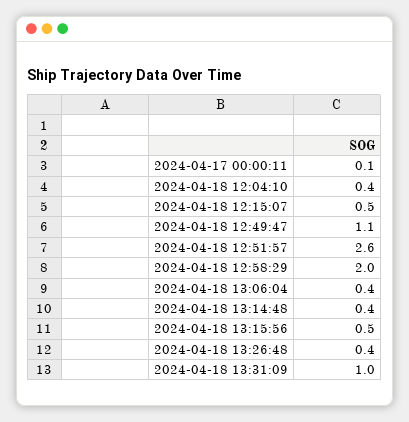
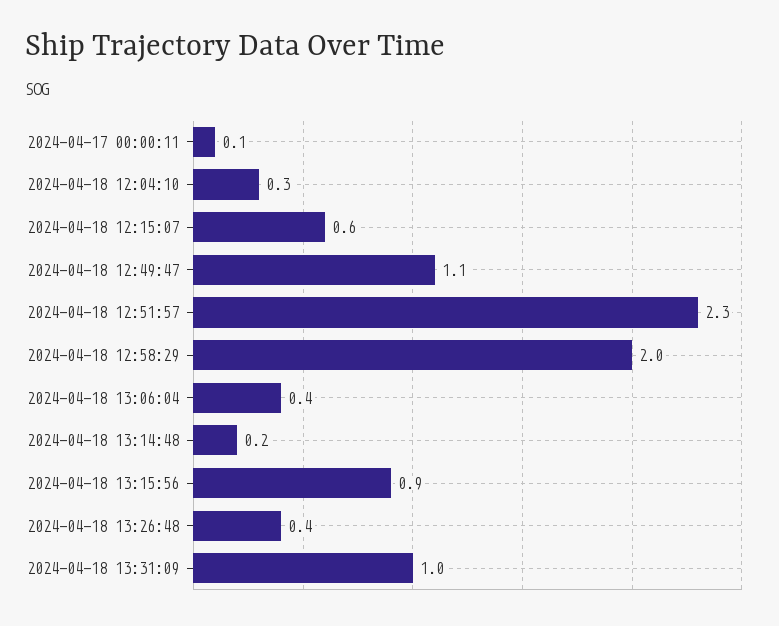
2024-04-18 12:04:10: 0.4 -> 0.3
2024-04-18 12:15:07: 0.5 -> 0.6
2024-04-18 12:51:57: 2.6 -> 2.3
2024-04-18 13:14:48: 0.4 -> 0.2
2024-04-18 13:15:56: 0.5 -> 0.9

